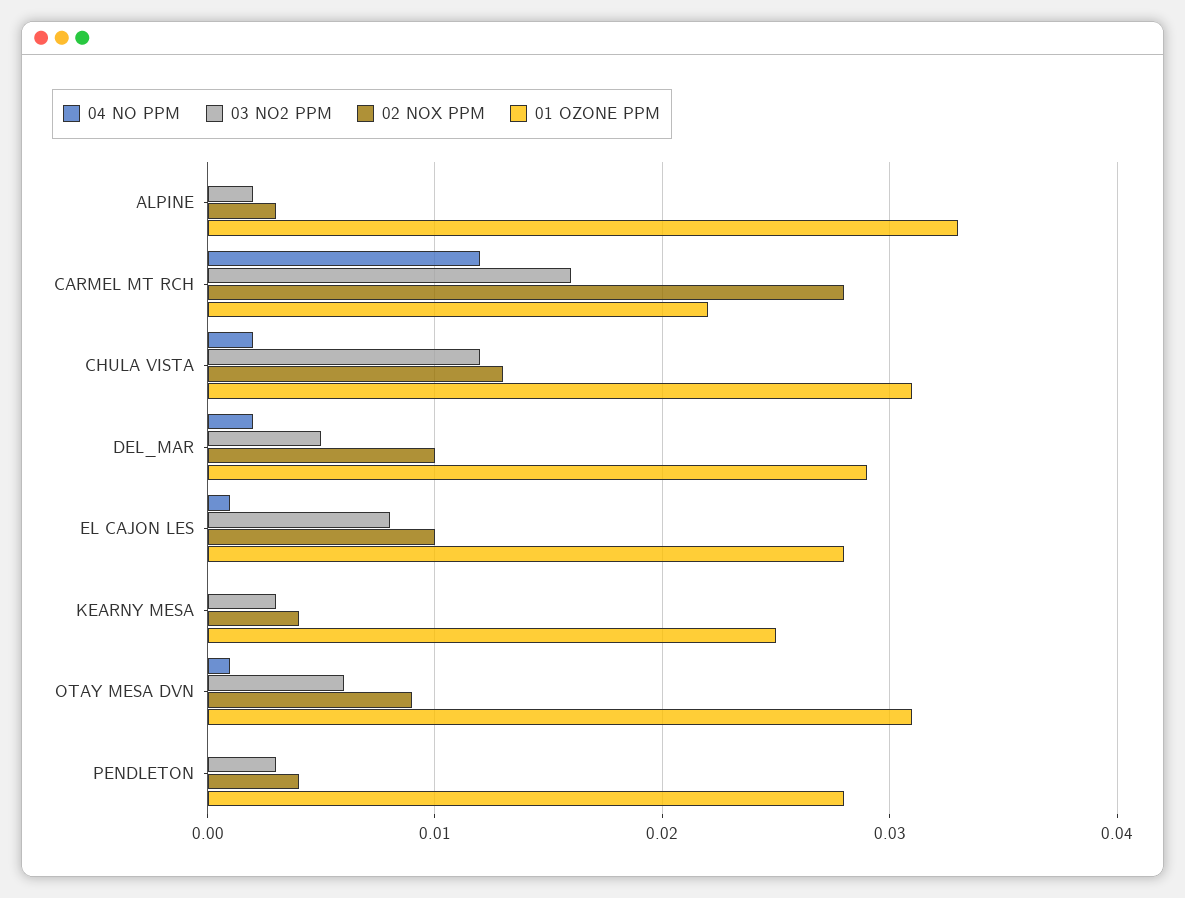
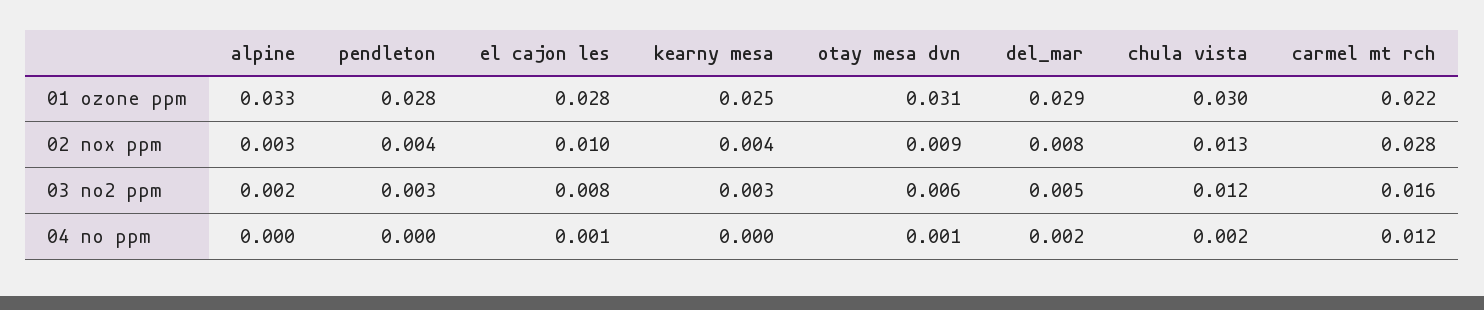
01 OZONE PPM, CHULA VISTA: 0.031 -> 0.03
02 NOX PPM, DEL_MAR: 0.01 -> 0.008

